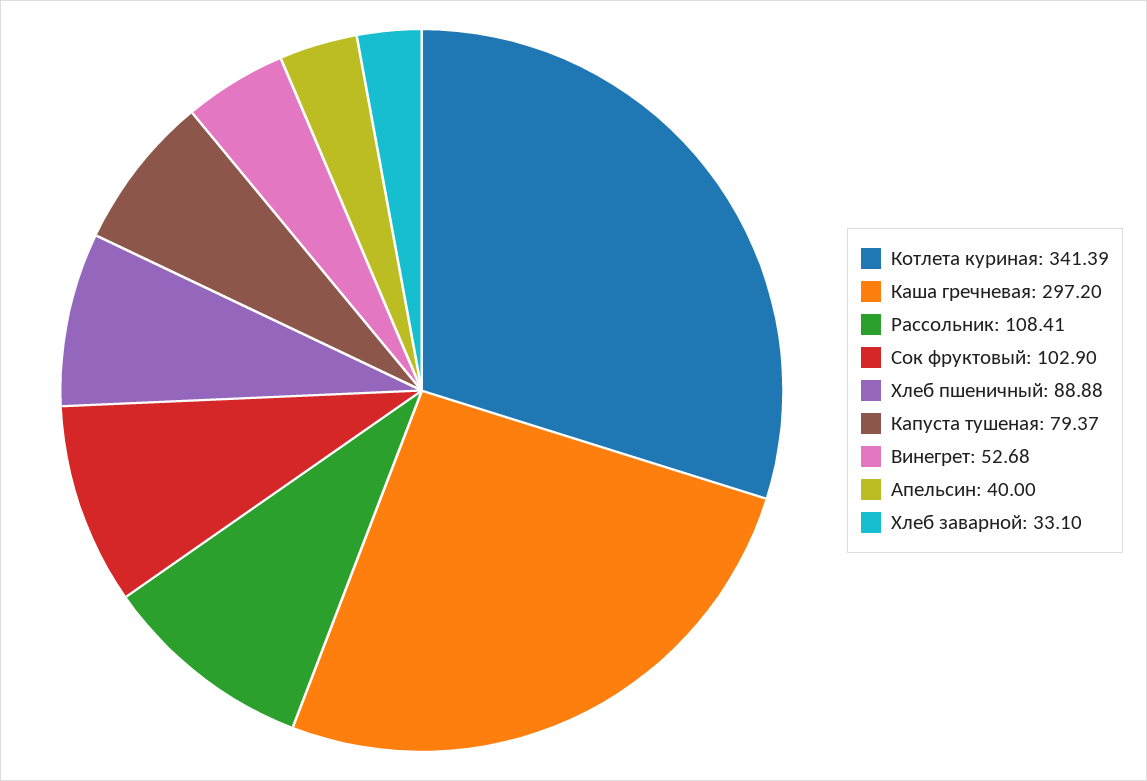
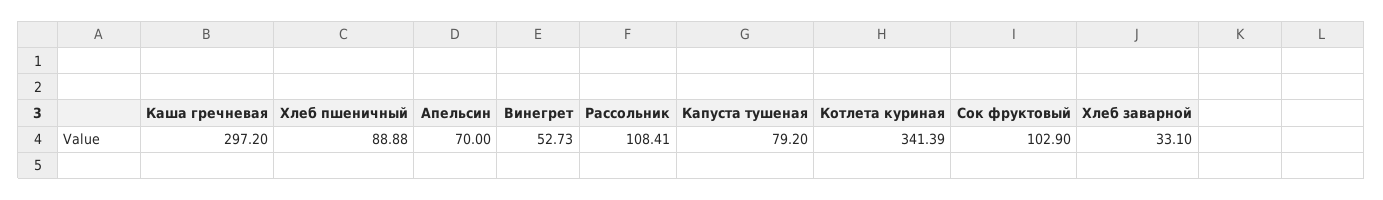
Капуста тушеная: 79.37 -> 79.2
Винегрет: 52.68 -> 52.73
Апельсин: 40 -> 70

